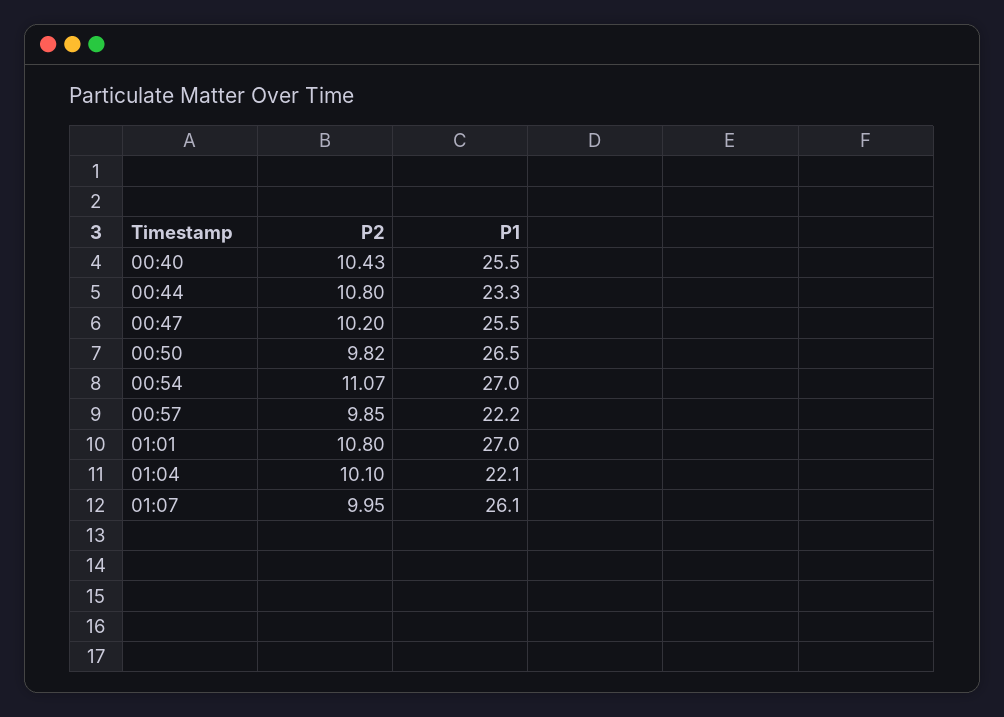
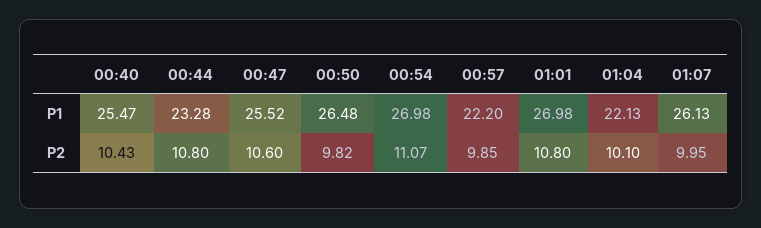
P2, 00:47: 10.2 -> 10.6

